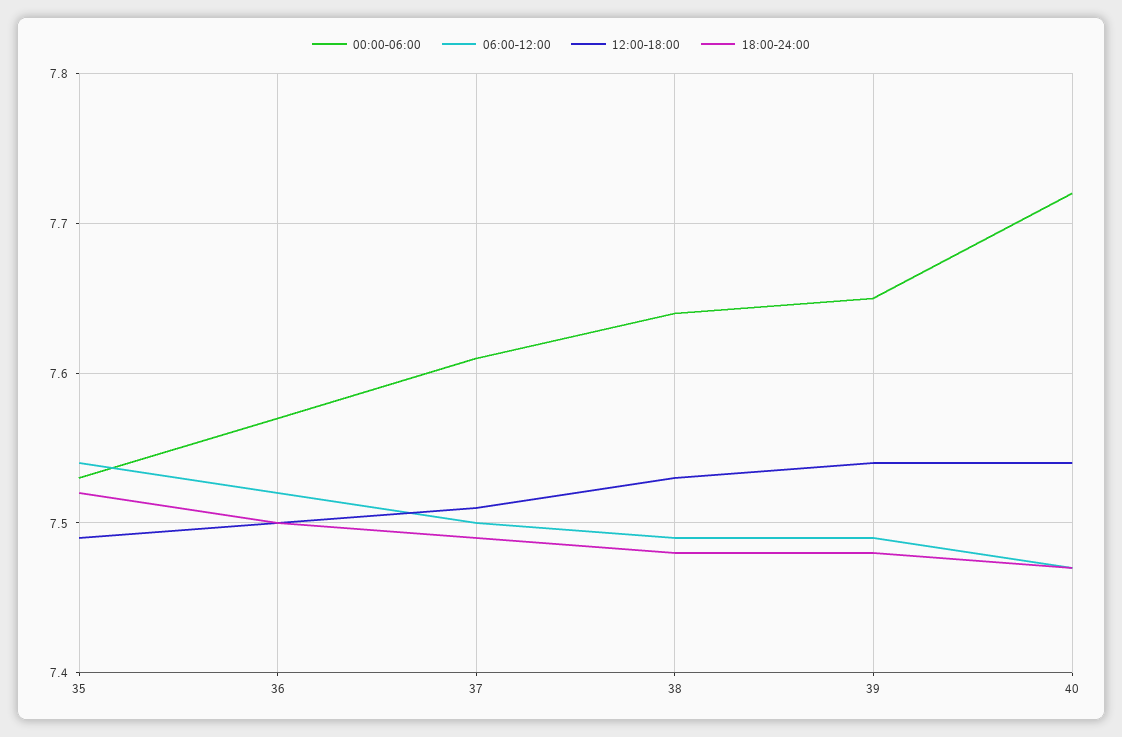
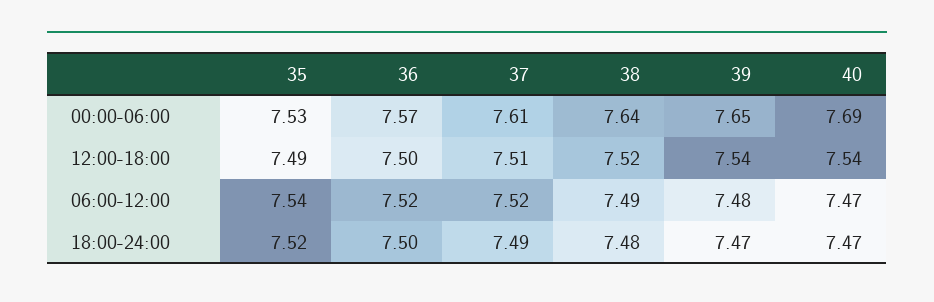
06:00-12:00, 37: 7.5 -> 7.52
12:00-18:00, 38: 7.53 -> 7.52
06:00-12:00, 39: 7.49 -> 7.48
18:00-24:00, 39: 7.48 -> 7.47
00:00-06:00, 40: 7.72 -> 7.69

